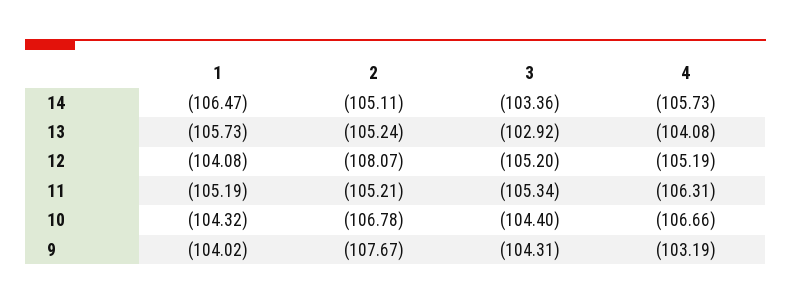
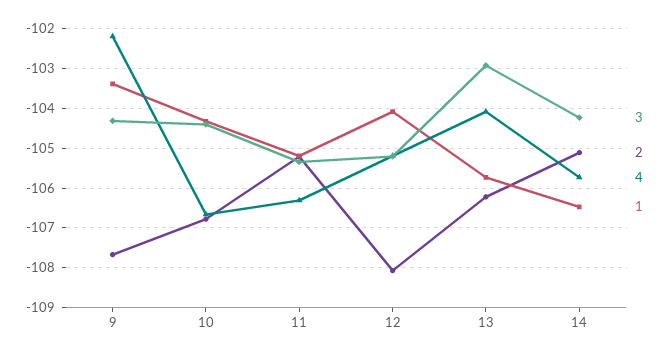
3, 14: -103.36 -> -104.2
2, 13: -105.24 -> -106.2
1, 9: -104.02 -> -103.4
4, 9: -103.19 -> -102.2

